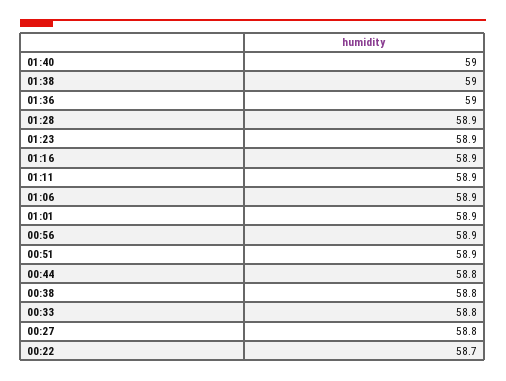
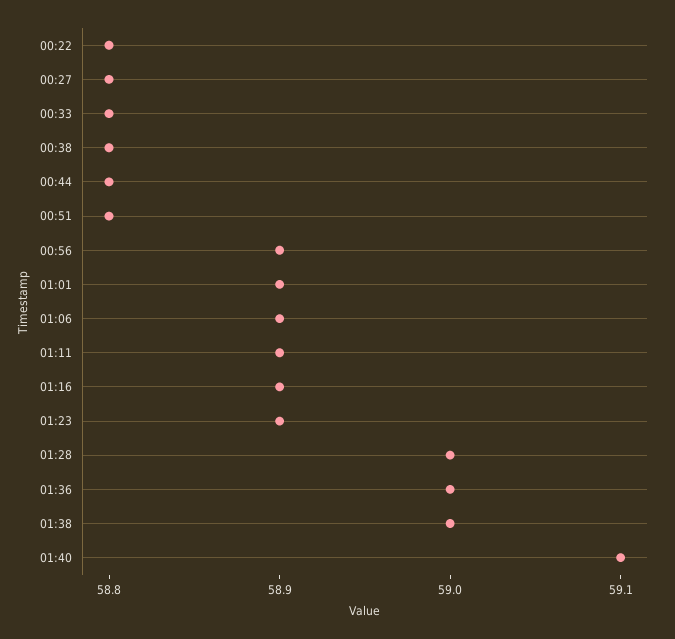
01:40: 59 -> 59.1
01:28: 58.9 -> 59
00:51: 58.9 -> 58.8
00:22: 58.7 -> 58.8

